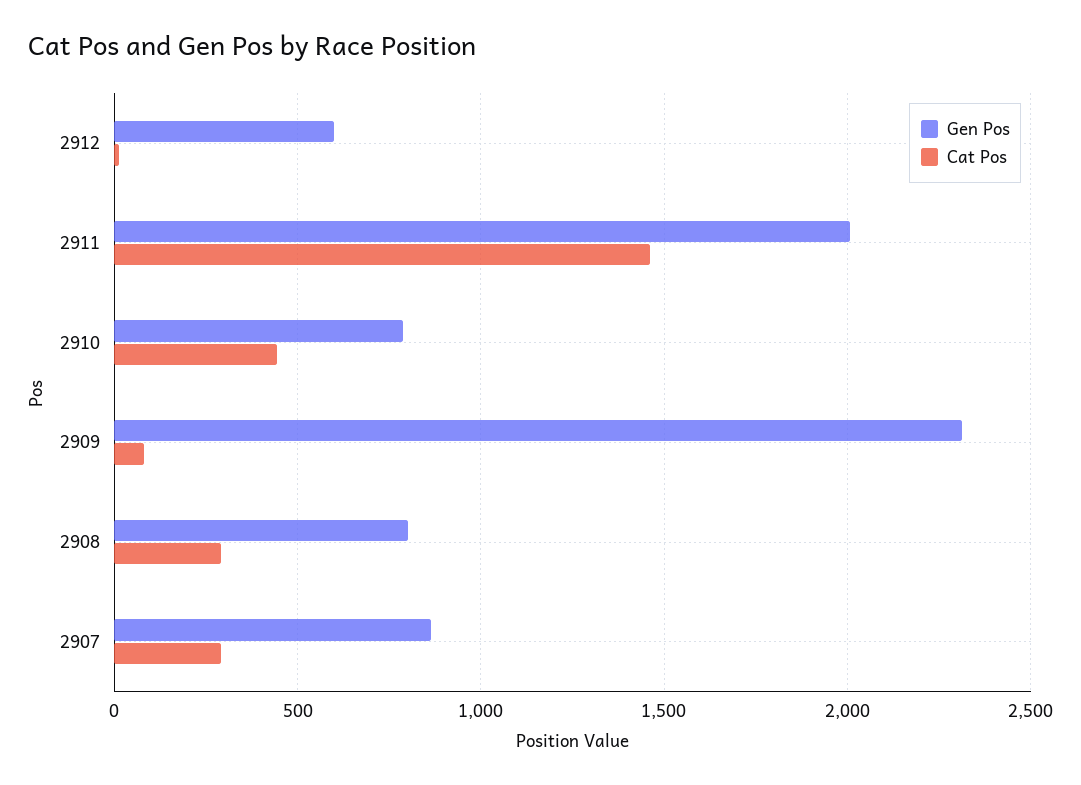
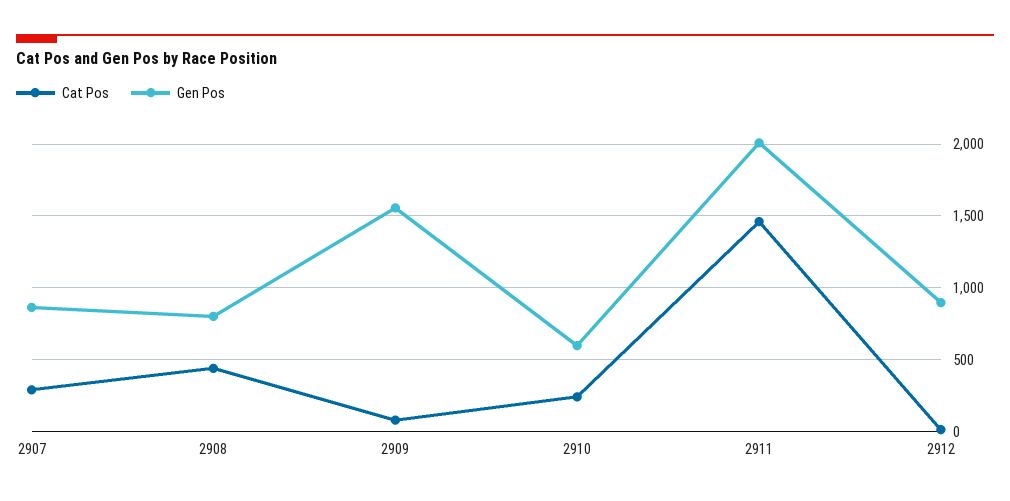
Gen Pos, 2912: 600 -> 900
Gen Pos, 2910: 800 -> 600
Cat Pos, 2910: 450 -> 250
Gen Pos, 2909: 2300 -> 1550
Cat Pos, 2908: 300 -> 450

